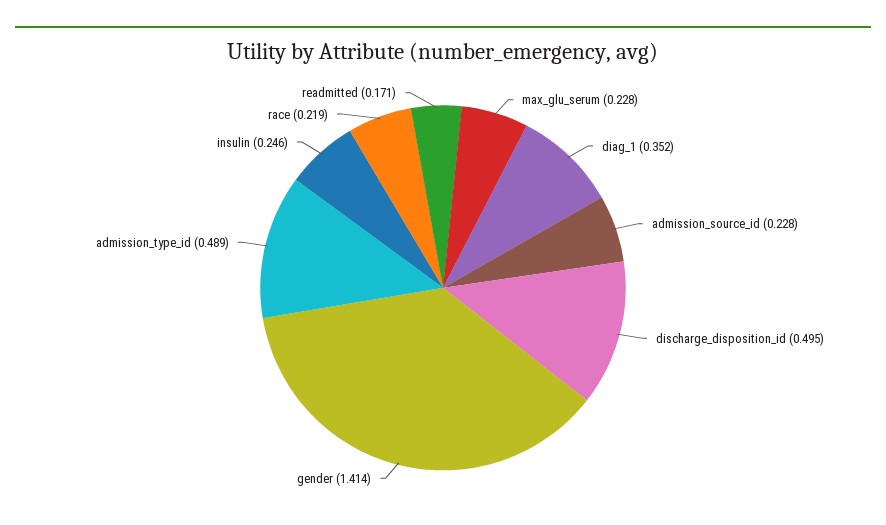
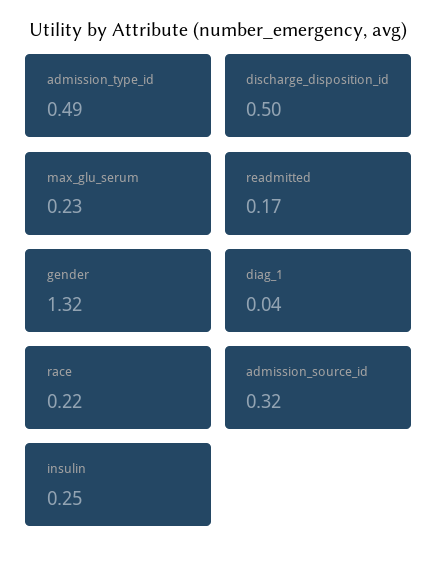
diag_1: 0.352 -> 0.04
admission_source_id: 0.228 -> 0.32
gender: 1.414 -> 1.32

